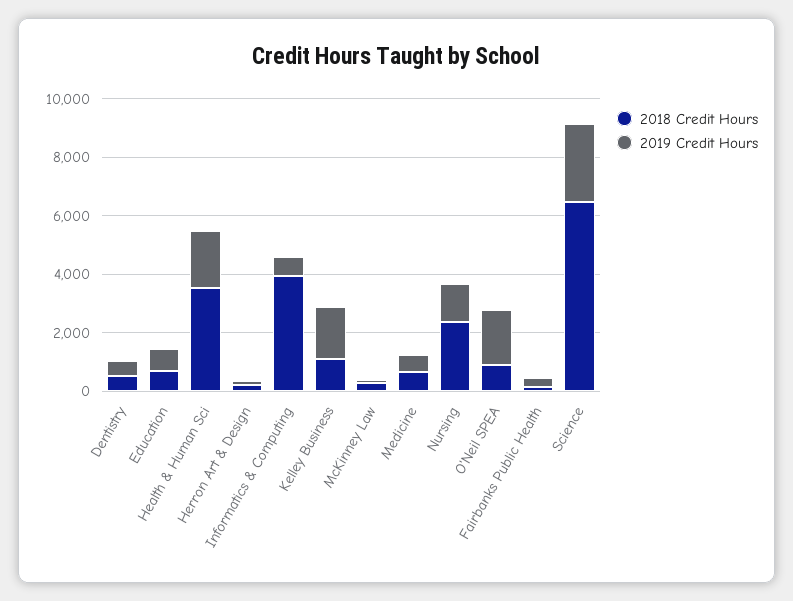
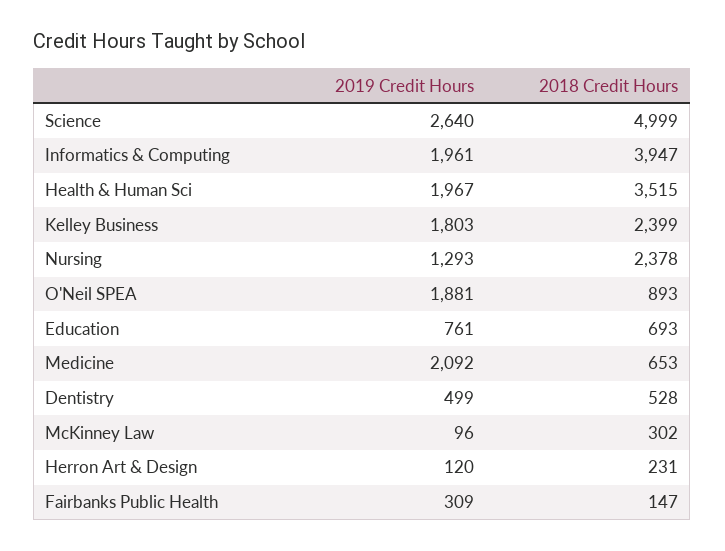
2019 Credit Hours, Informatics & Computing: 500 -> 1961
2018 Credit Hours, Kelley Business: 1000 -> 2399
2019 Credit Hours, Medicine: 500 -> 2092
2018 Credit Hours, Science: 6500 -> 4999

